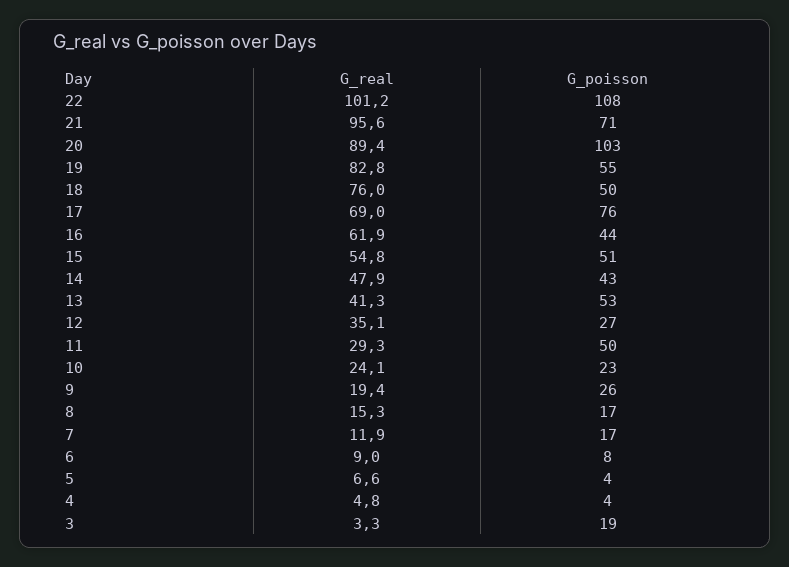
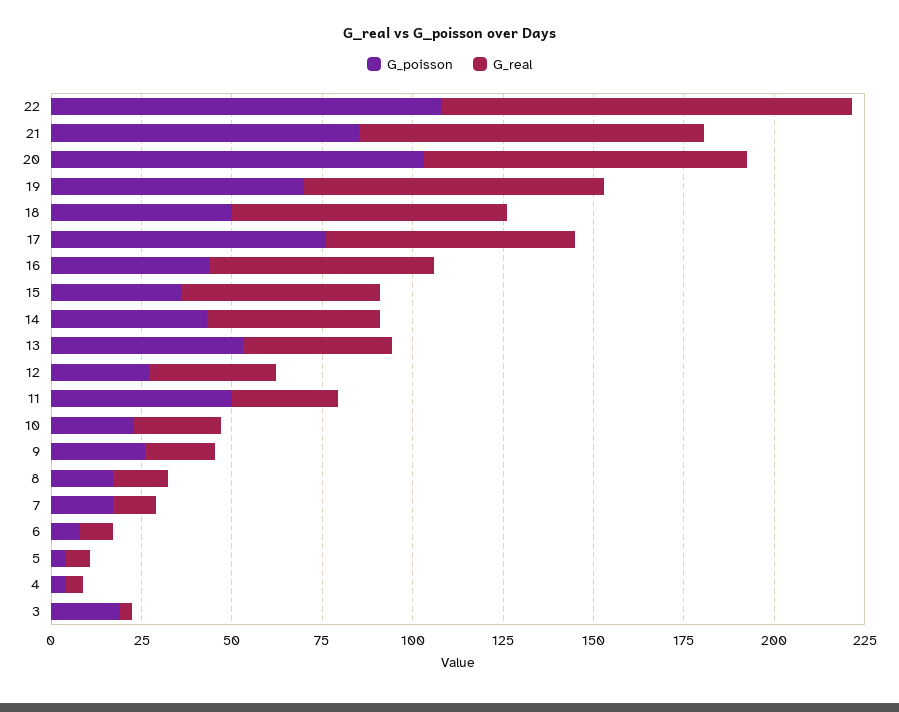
G_real, 22: 101.2 -> 115
G_poisson, 21: 71 -> 85
G_poisson, 19: 55 -> 70
G_poisson, 15: 51 -> 35

